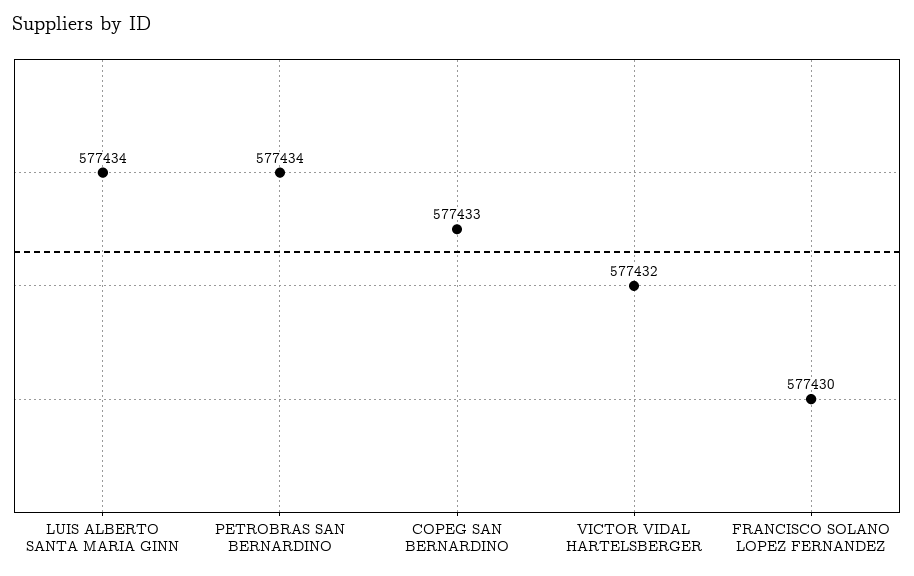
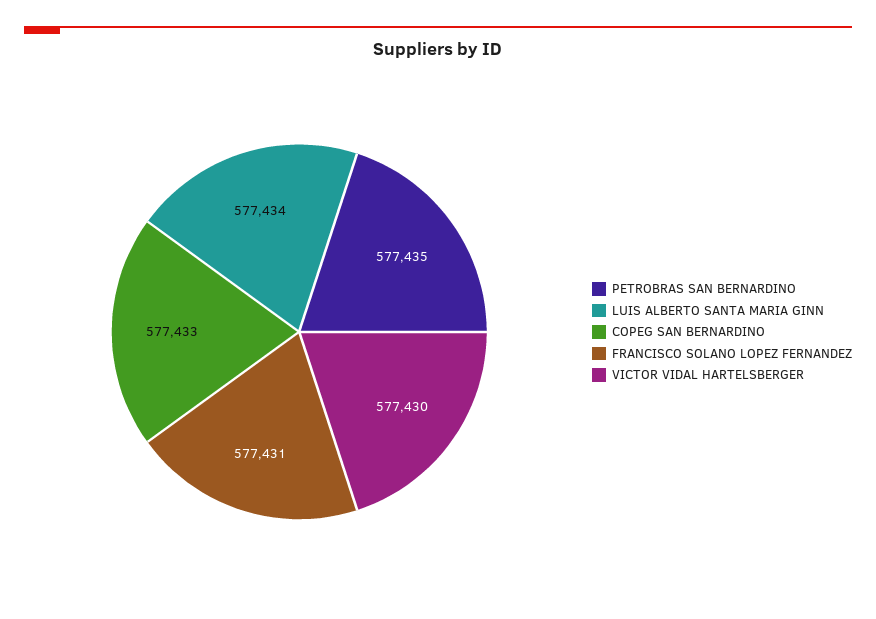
PETROBRAS SAN BERNARDINO: 577434 -> 577435
VICTOR VIDAL HARTELSBERGER: 577432 -> 577430
FRANCISCO SOLANO LOPEZ FERNANDEZ: 577430 -> 577431

